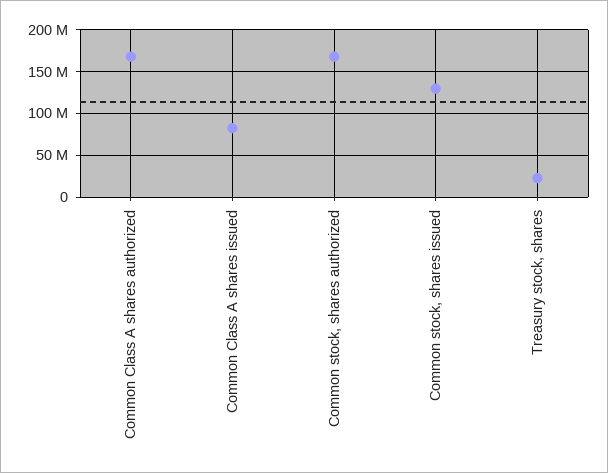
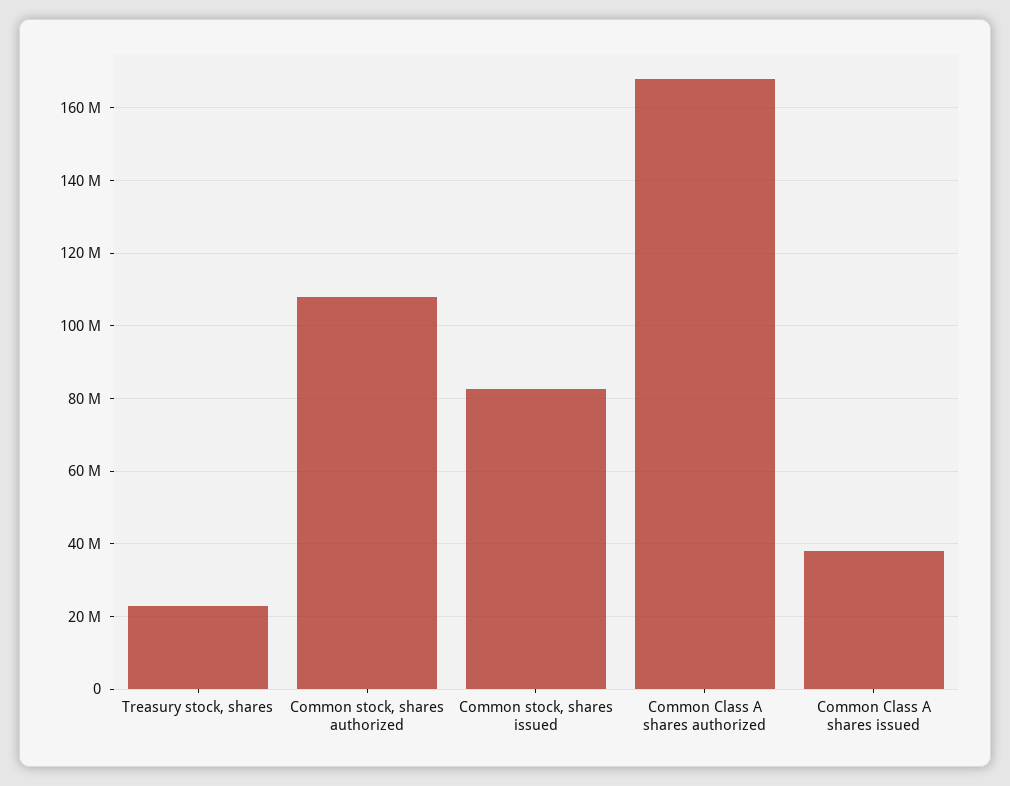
Common Class A shares issued: 80000000 -> 38000000
Common stock, shares authorized: 170000000 -> 108000000
Common stock, shares issued: 130000000 -> 82000000

